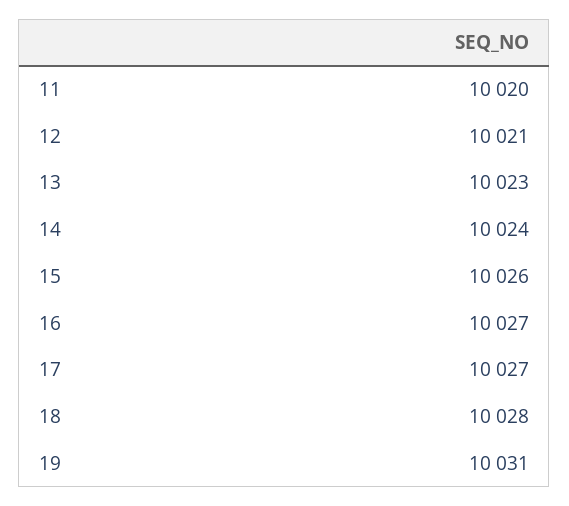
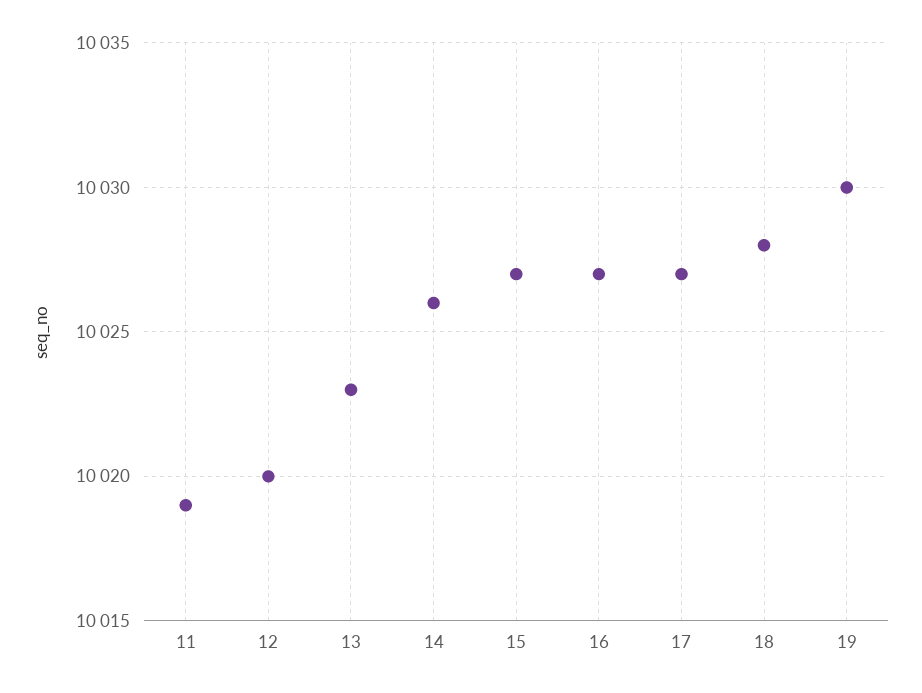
11: 10020 -> 10019
12: 10021 -> 10020
14: 10024 -> 10026
15: 10026 -> 10027
19: 10031 -> 10030

